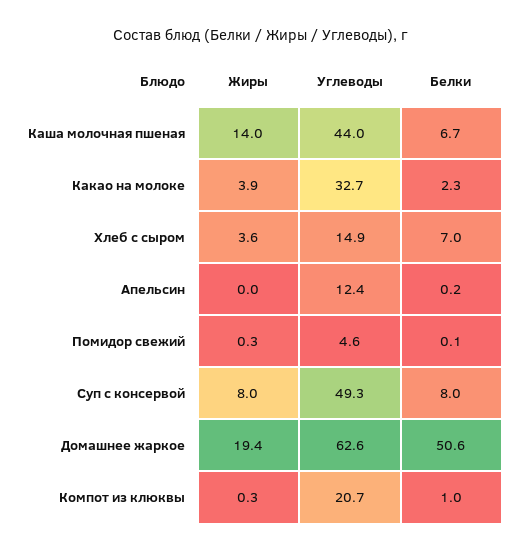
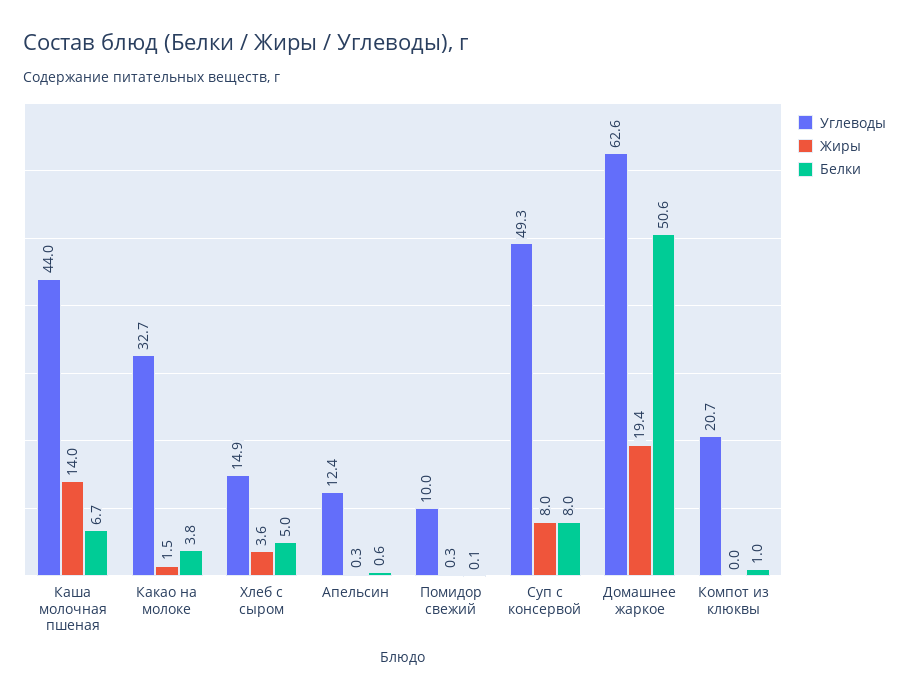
Жиры, Какао на молоке: 3.9 -> 1.5
Белки, Какао на молоке: 2.3 -> 3.8
Белки, Хлеб с сыром: 7 -> 5
Жиры, Апельсин: 0 -> 0.3
Белки, Апельсин: 0.2 -> 0.6
Углеводы, Помидор свежий: 4.6 -> 10
Жиры, Компот из клюквы: 0.3 -> 0

